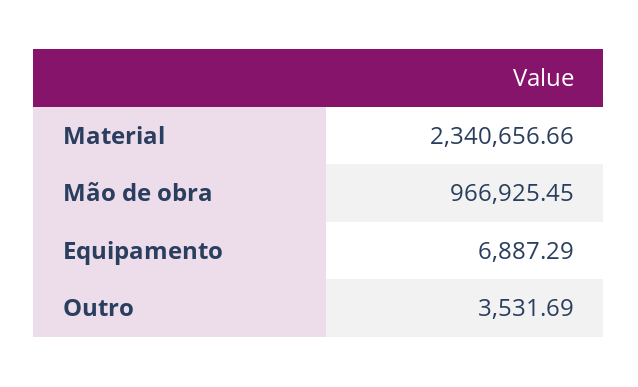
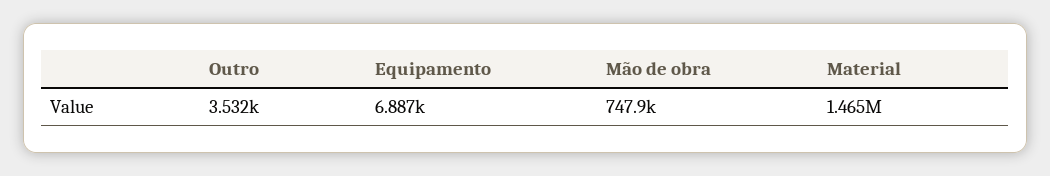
Material: 2340656.66 -> 1465000
Mão de obra: 966925.45 -> 747900

